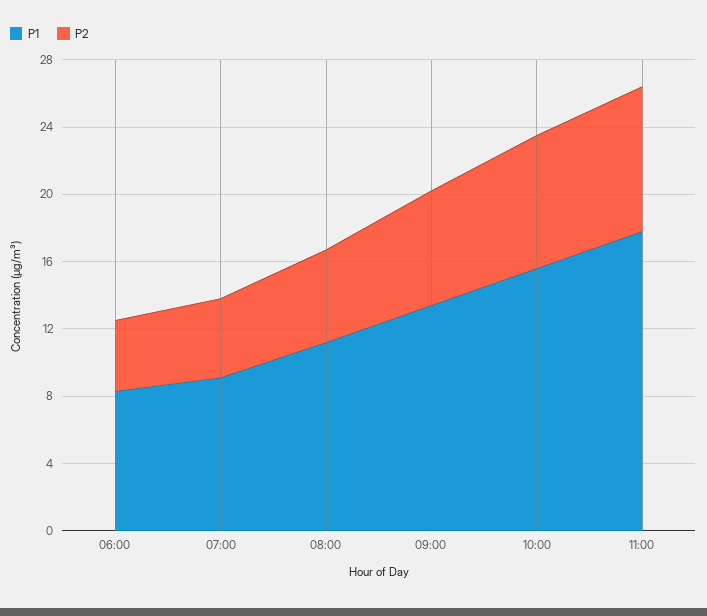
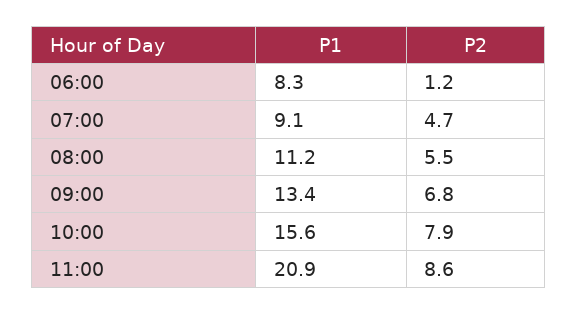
P2, 06:00: 4 -> 1.2
P1, 11:00: 18 -> 20.9

